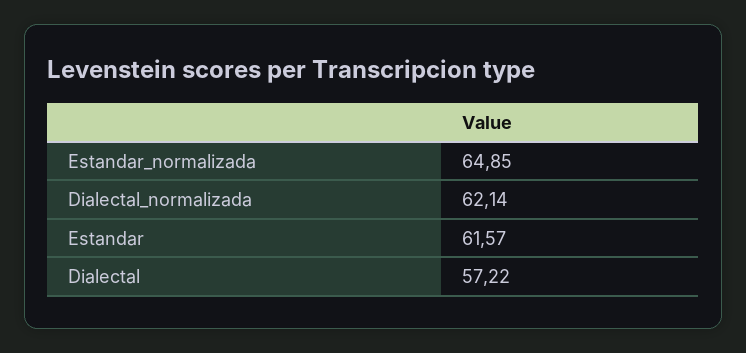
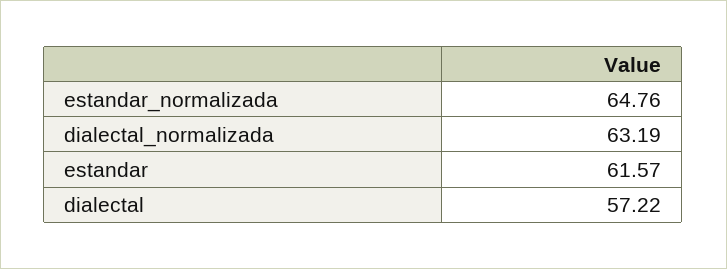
Estandar_normalizada: 64.85 -> 64.76
Dialectal_normalizada: 62.14 -> 63.19

